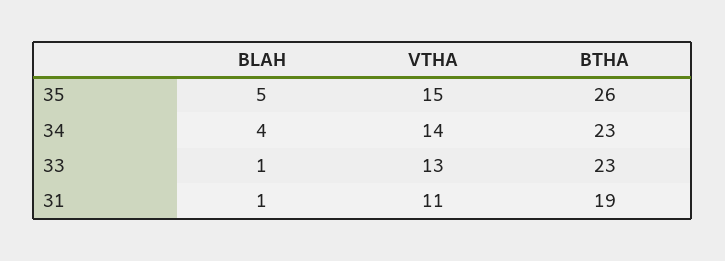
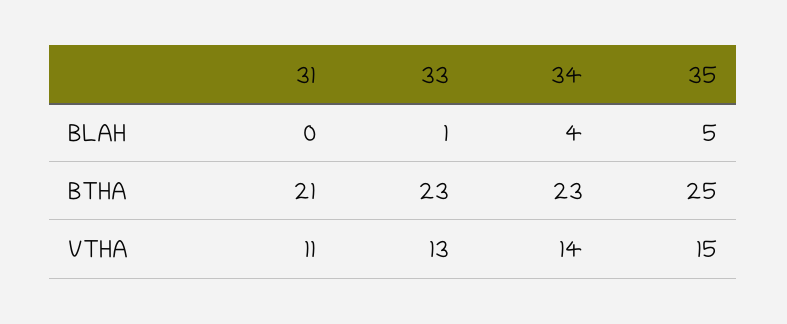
BTHA, 35: 26 -> 25
BLAH, 31: 1 -> 0
BTHA, 31: 19 -> 21

